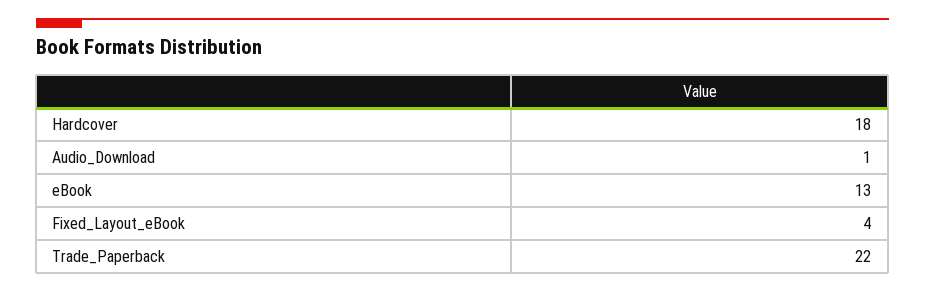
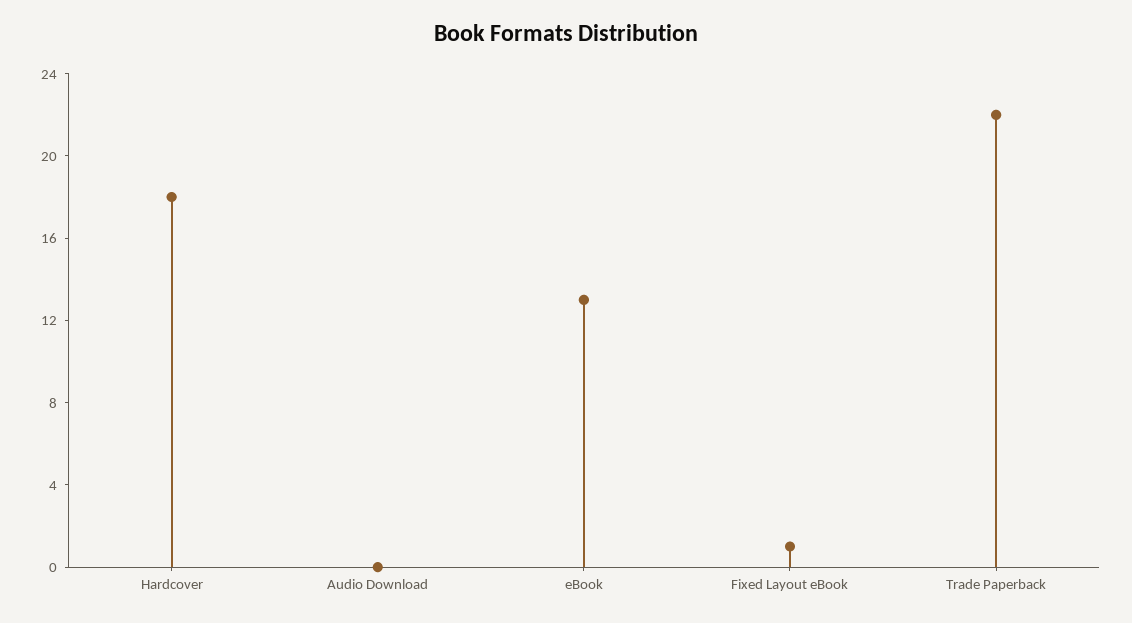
Audio_Download: 1 -> 0
Fixed_Layout_eBook: 4 -> 1

